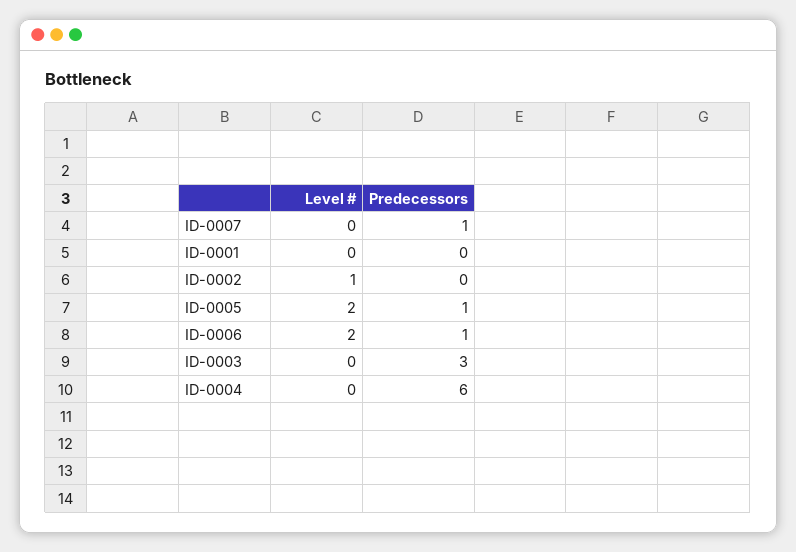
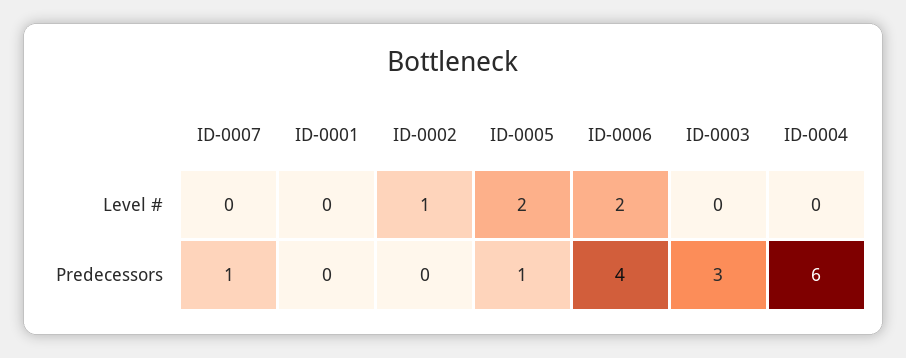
Predecessors, ID-0006: 1 -> 4

